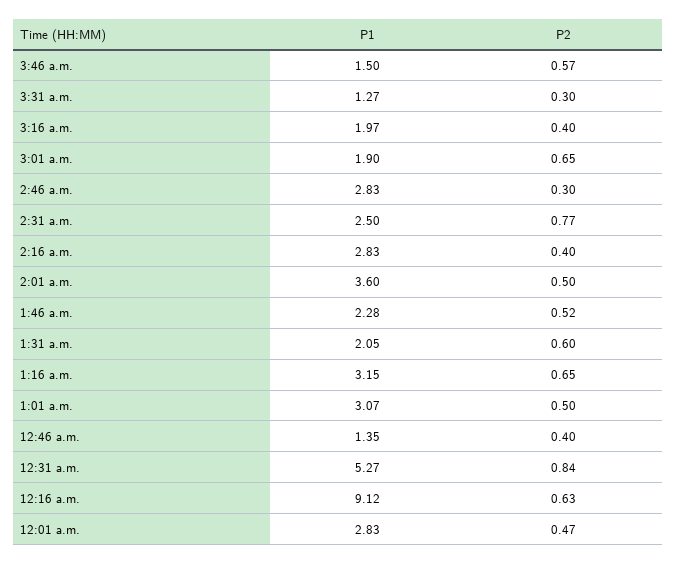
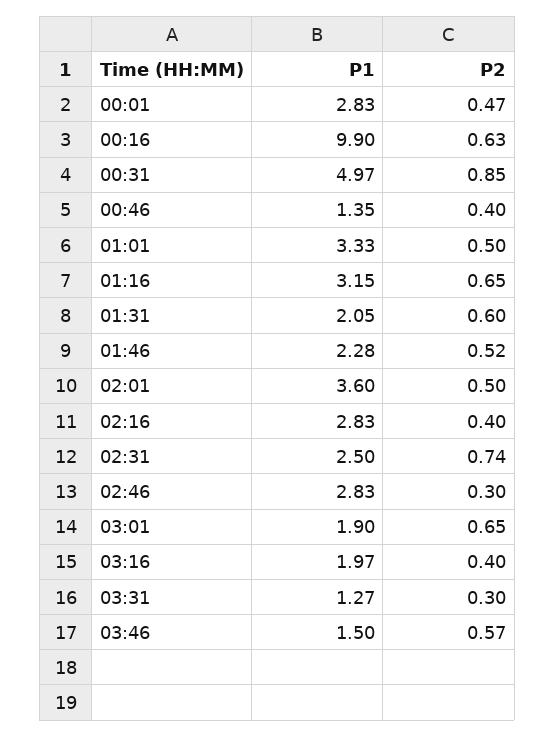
P2, 2:31 a.m.: 0.77 -> 0.74
P1, 1:01 a.m.: 3.07 -> 3.33
P1, 12:31 a.m.: 5.27 -> 4.97
P2, 12:31 a.m.: 0.84 -> 0.85
P1, 12:16 a.m.: 9.12 -> 9.9

